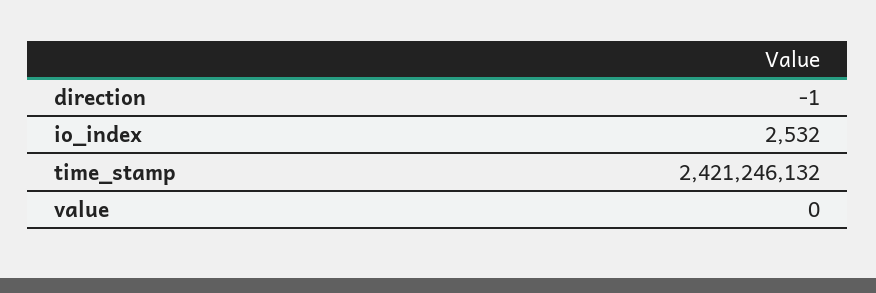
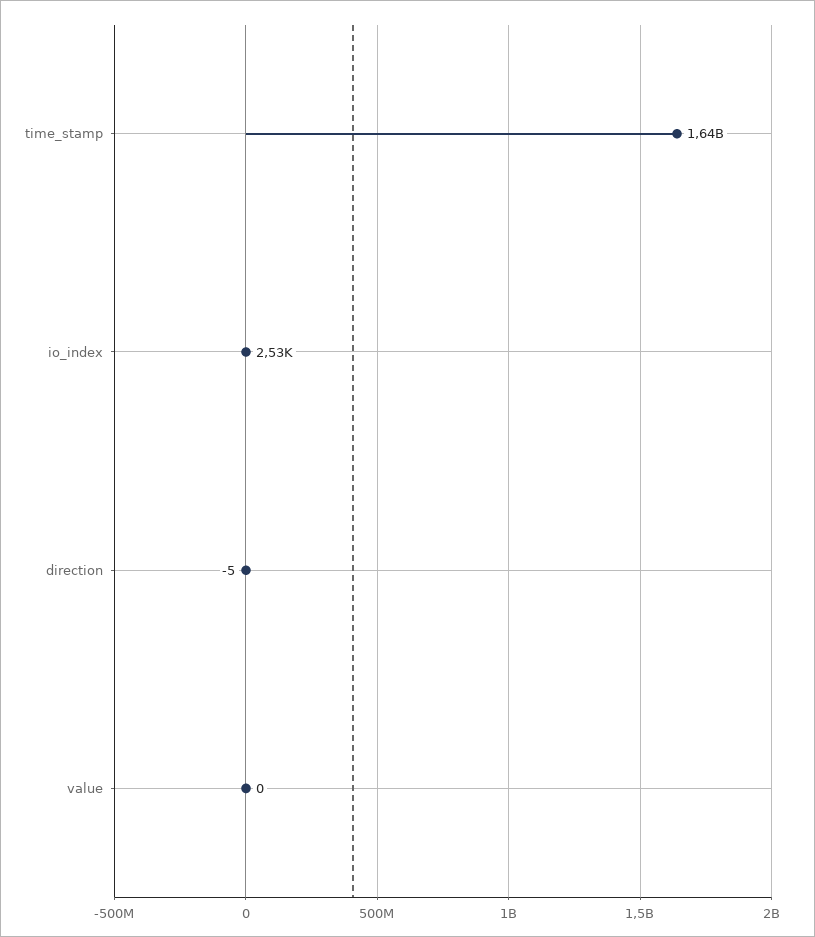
direction: -1 -> -5
time_stamp: 2421246132 -> 1640000000

